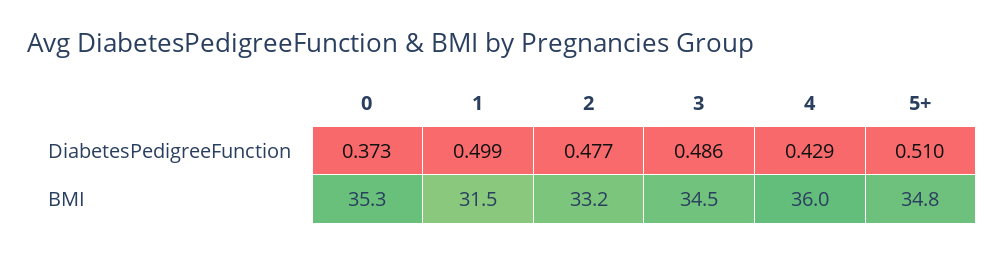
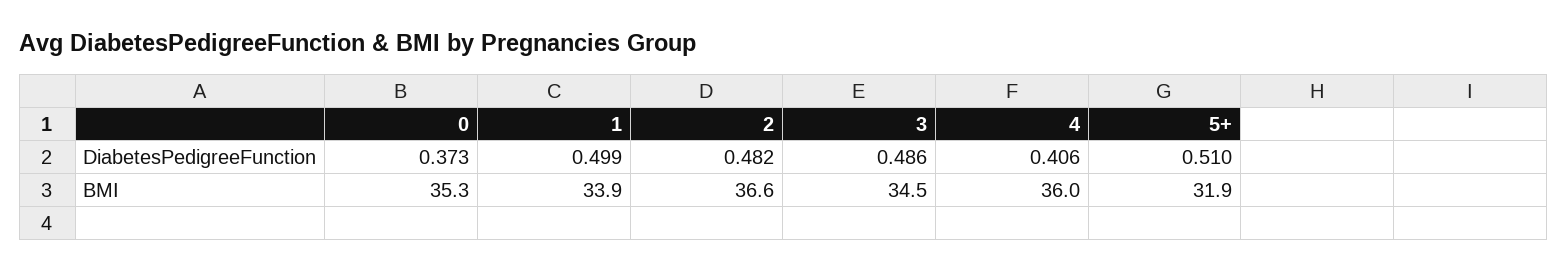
2, DiabetesPedigreeFunction: 0.477 -> 0.482
4, DiabetesPedigreeFunction: 0.429 -> 0.406
1, BMI: 31.5 -> 33.9
2, BMI: 33.2 -> 36.6
5+, BMI: 34.8 -> 31.9

